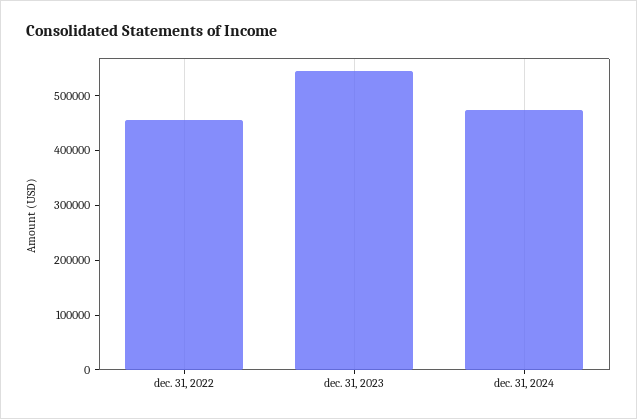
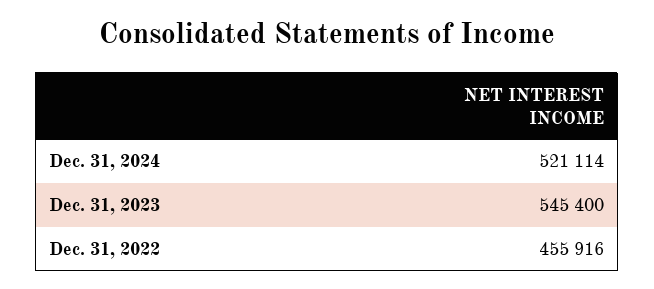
dec. 31, 2024: 480000 -> 521114

